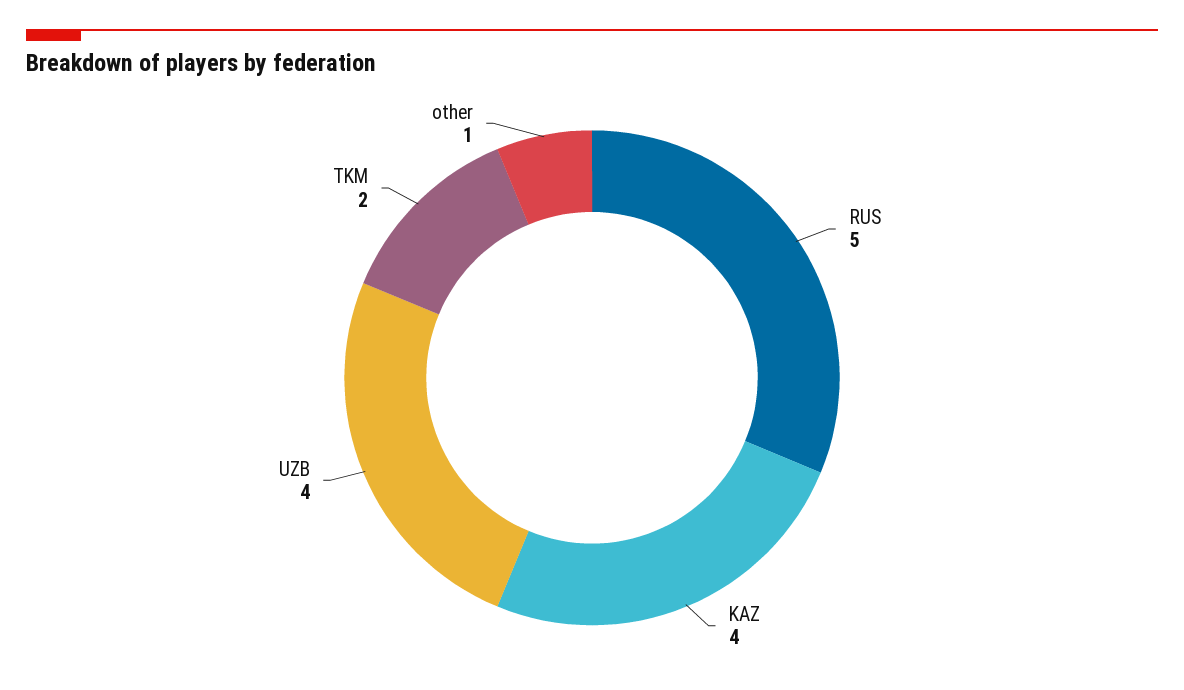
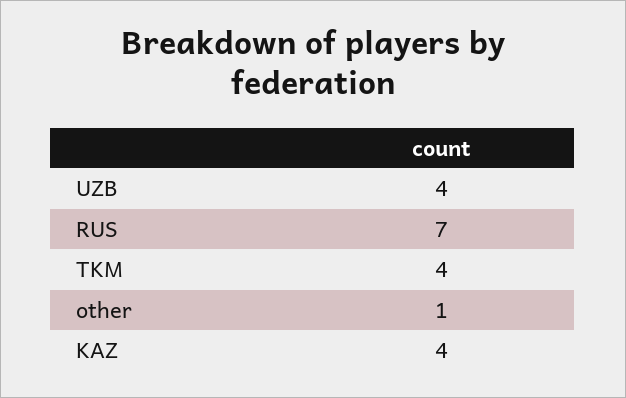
RUS: 5 -> 7
TKM: 2 -> 4

